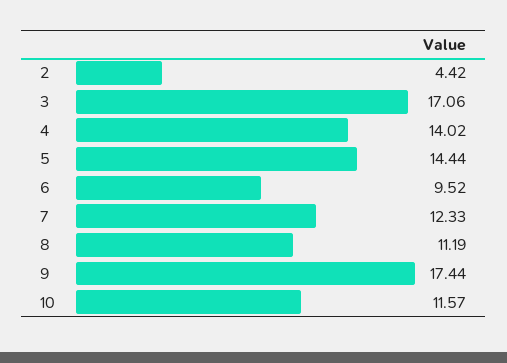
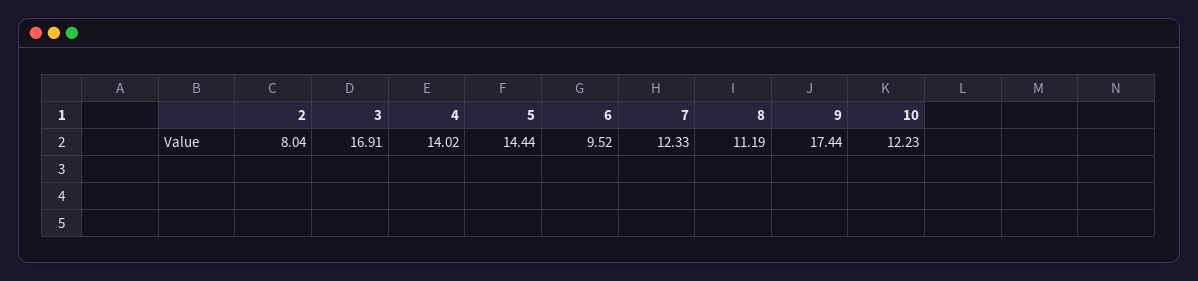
2: 4.42 -> 8.04
3: 17.06 -> 16.91
10: 11.57 -> 12.23

